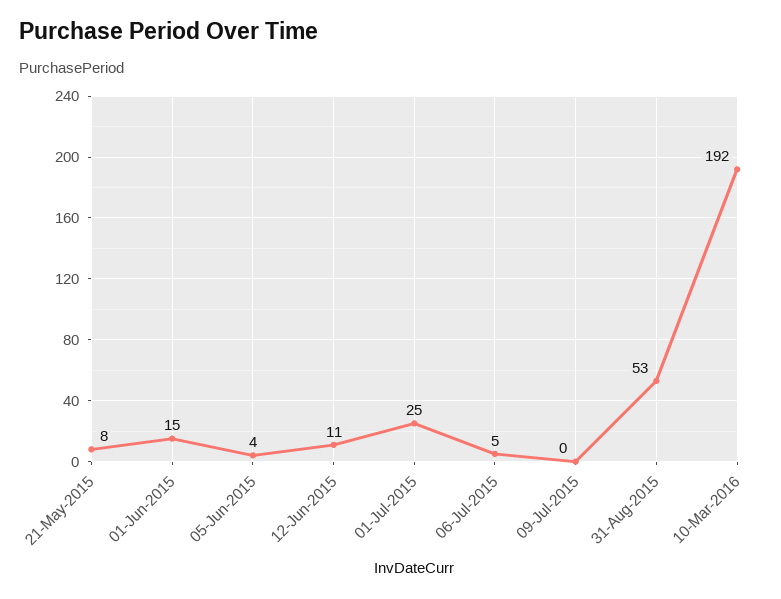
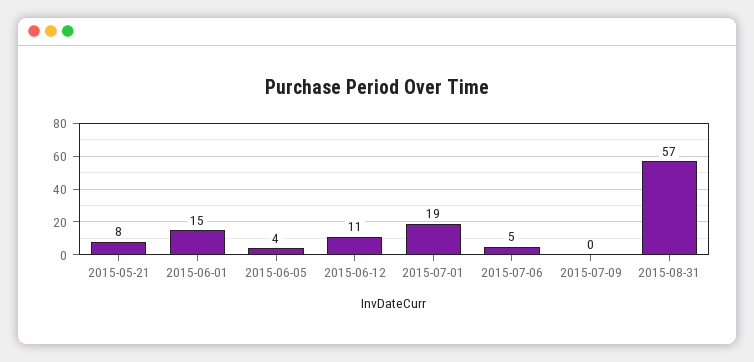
01-Jul-2015: 25 -> 19
31-Aug-2015: 53 -> 57
10-Mar-2016: 192 -> none

